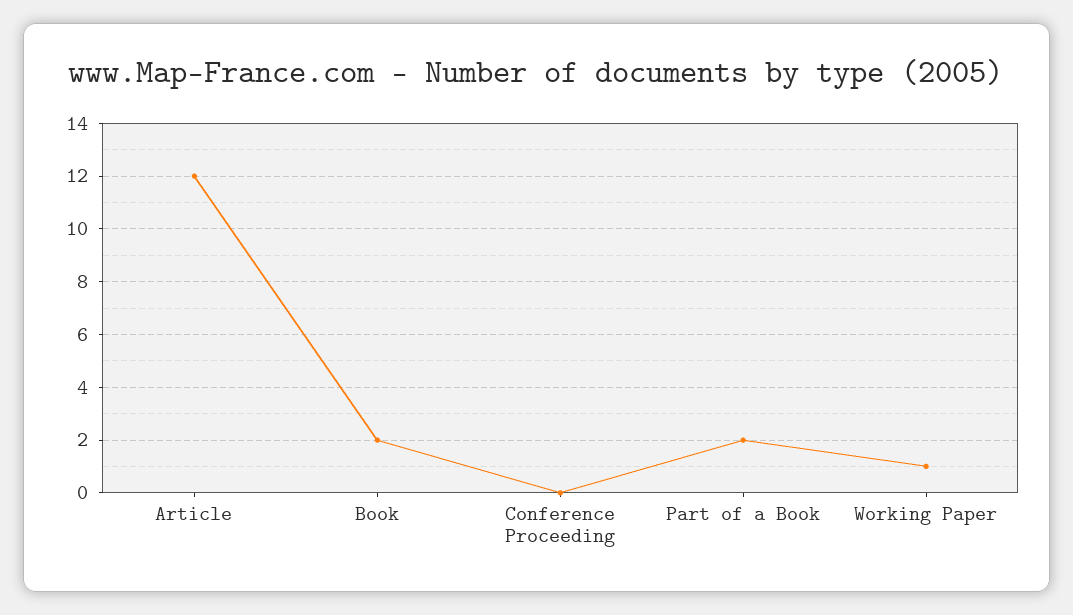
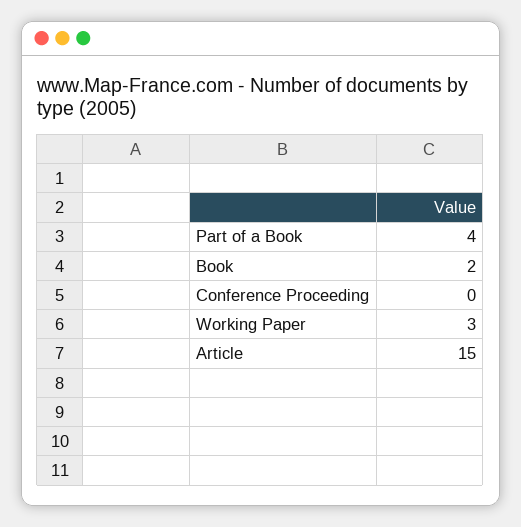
Article: 12 -> 15
Part of a Book: 2 -> 4
Working Paper: 1 -> 3

